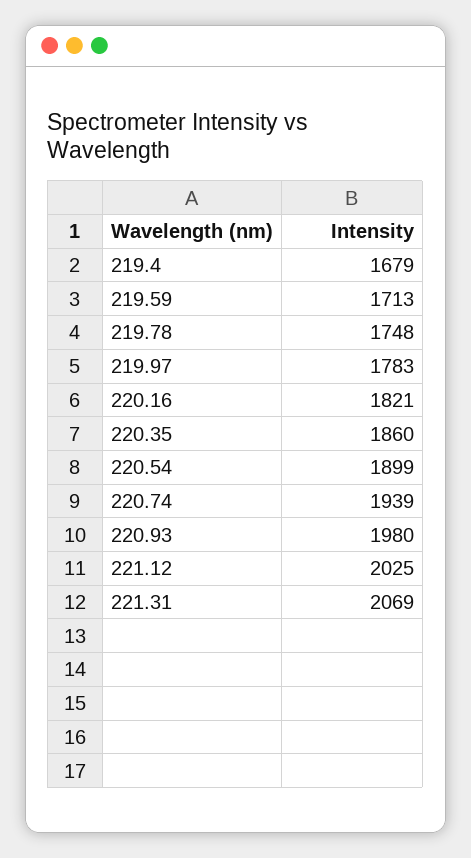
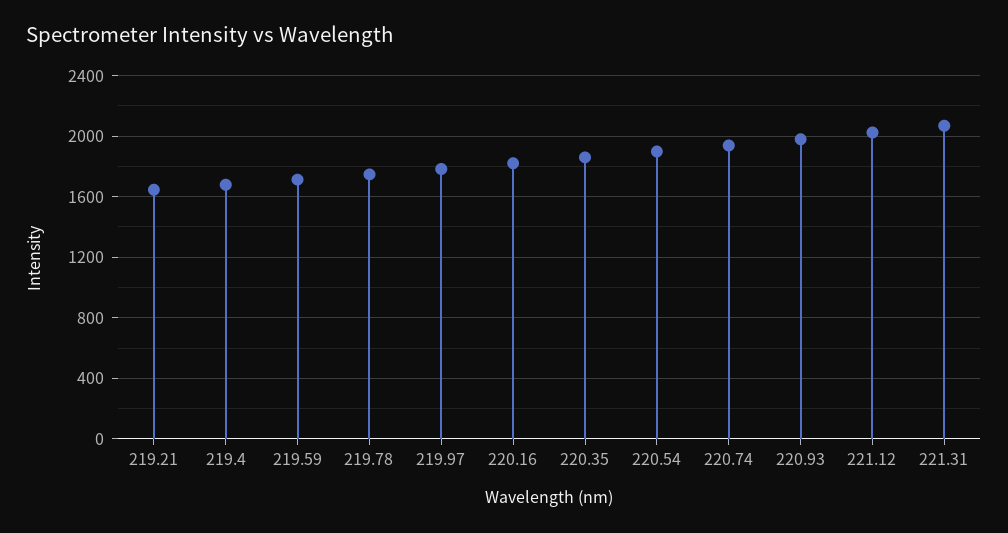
219.21: none -> 1650

